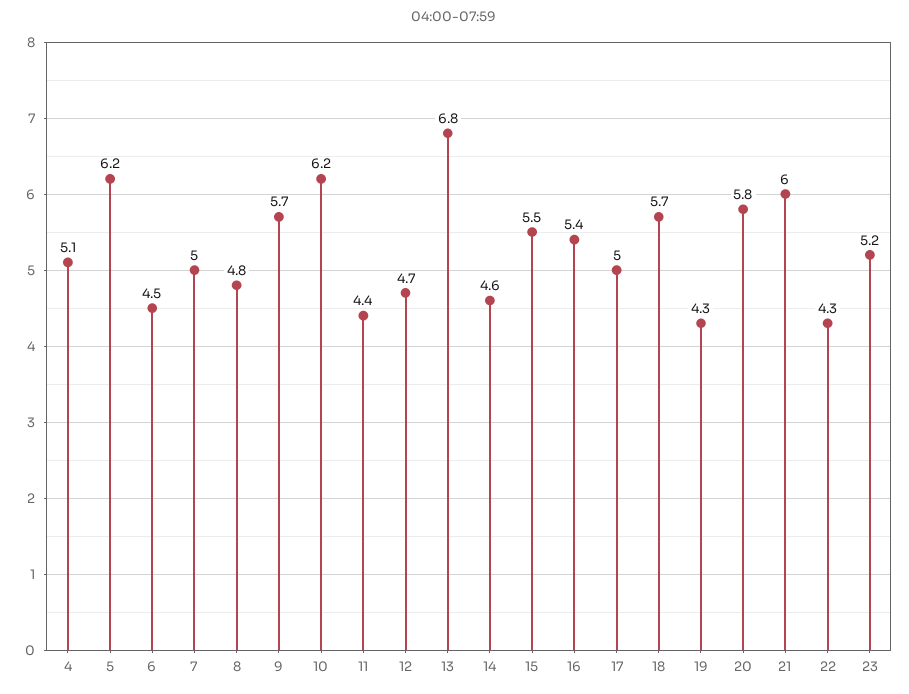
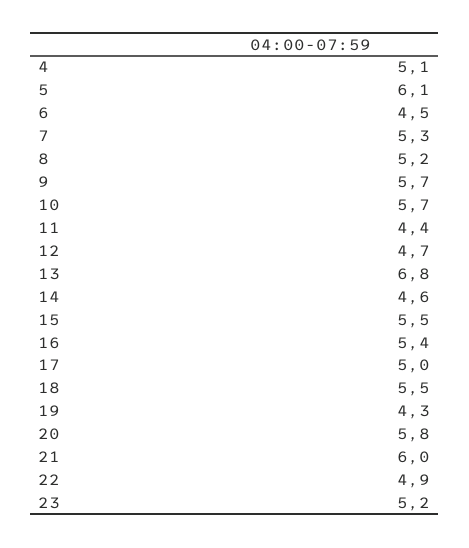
5: 6.2 -> 6.1
7: 5 -> 5.3
8: 4.8 -> 5.2
10: 6.2 -> 5.7
18: 5.7 -> 5.5
22: 4.3 -> 4.9

